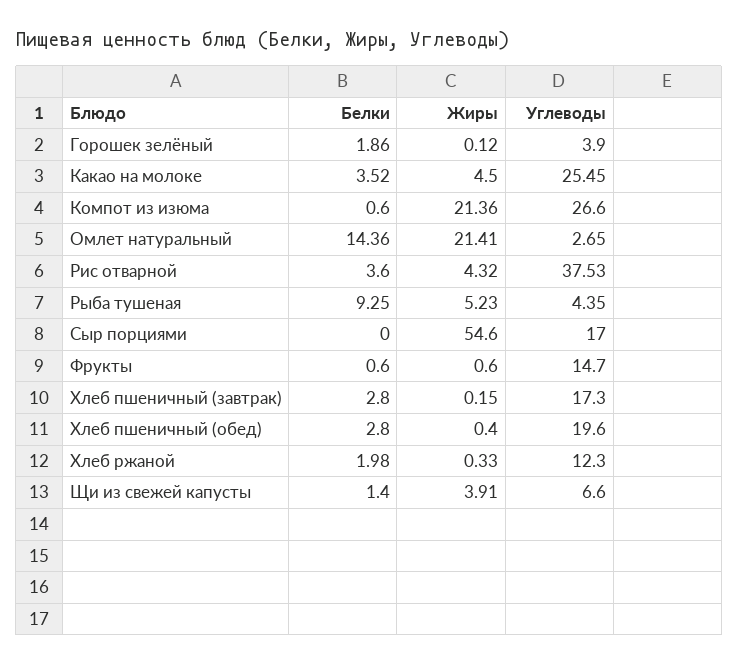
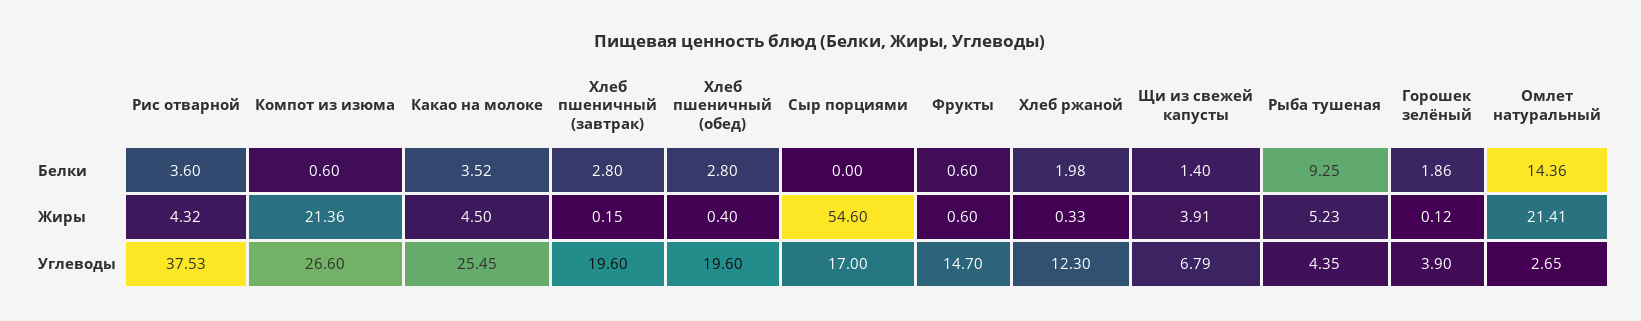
Углеводы, Хлеб пшеничный (завтрак): 17.3 -> 19.6
Углеводы, Щи из свежей капусты: 6.6 -> 6.79

